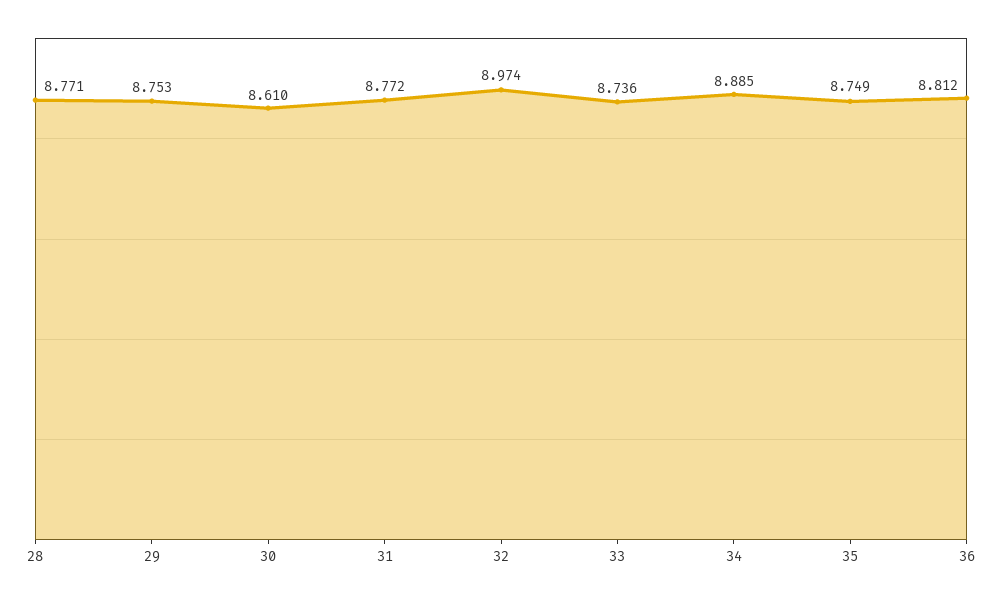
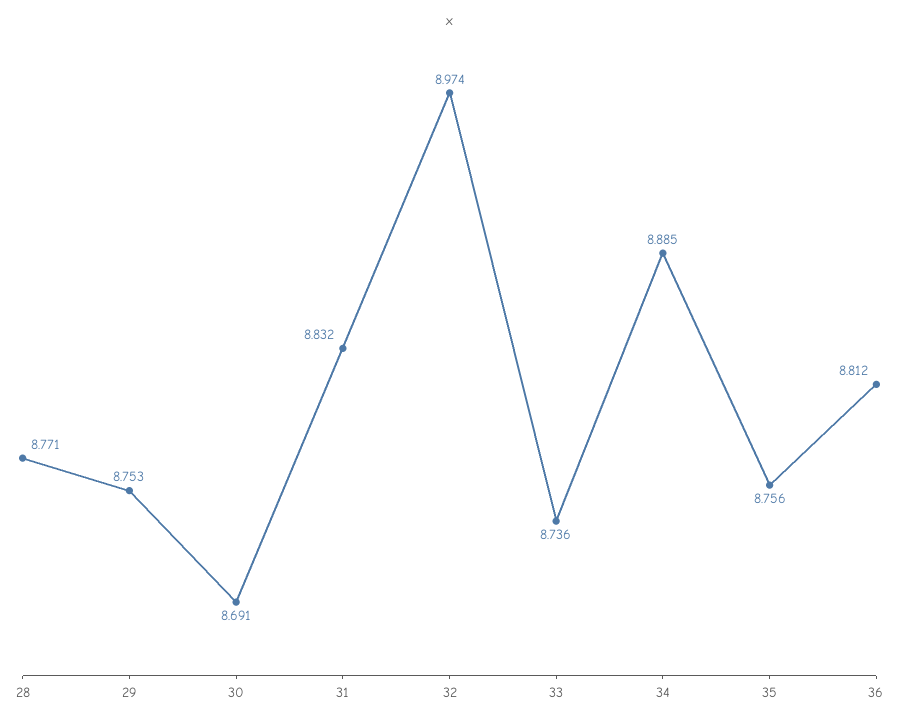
30: 8.61 -> 8.691
31: 8.772 -> 8.832
35: 8.749 -> 8.756

